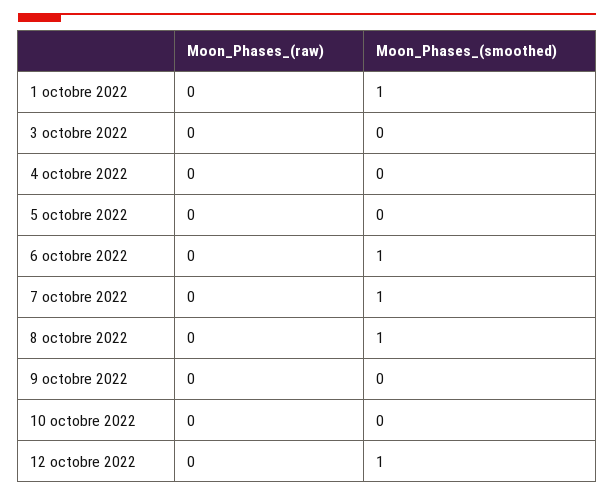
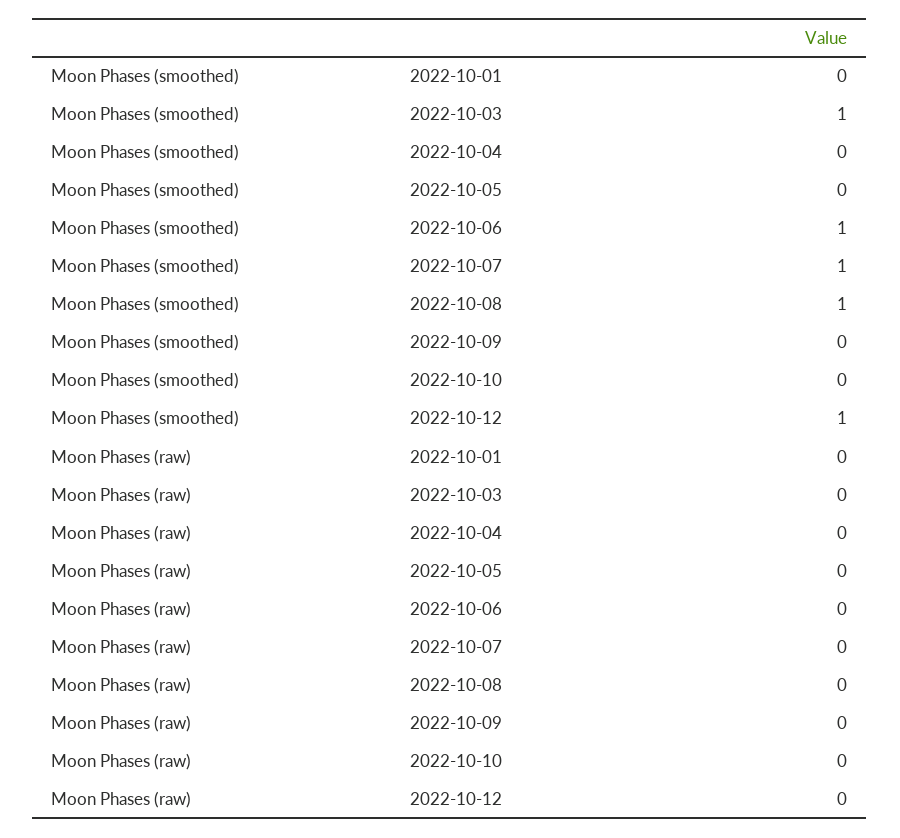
Moon_Phases_(smoothed), 1 octobre 2022: 1 -> 0
Moon_Phases_(smoothed), 3 octobre 2022: 0 -> 1

